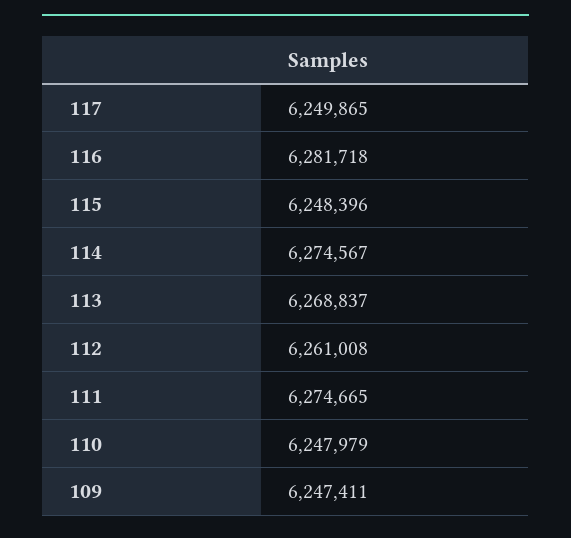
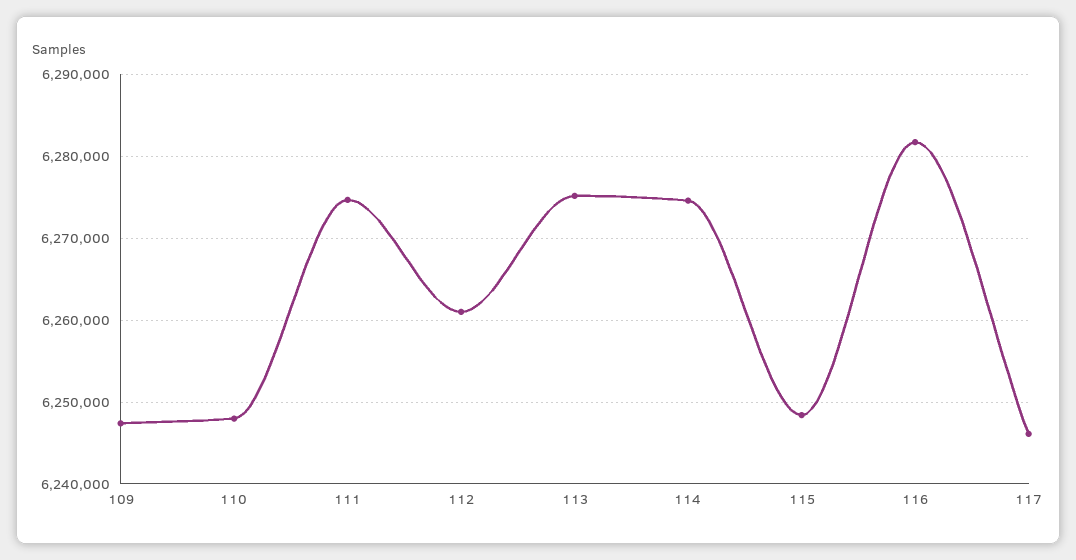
117: 6249865 -> 6246000
113: 6268837 -> 6275000

